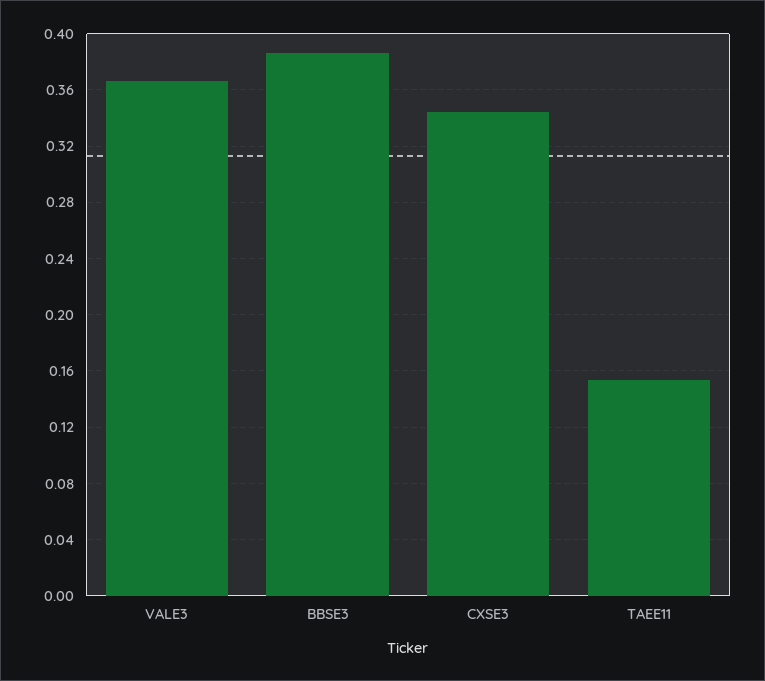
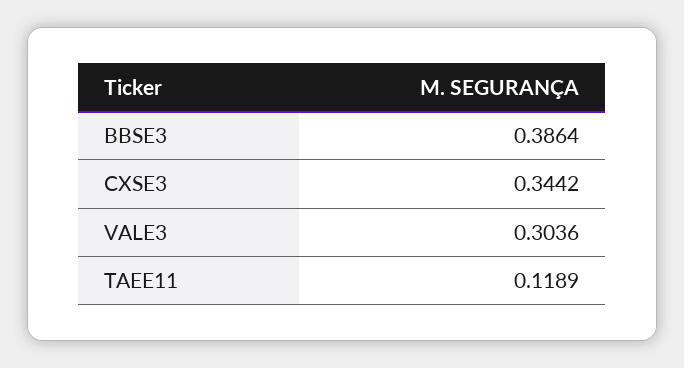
VALE3: 0.365 -> 0.3036
TAEE11: 0.155 -> 0.1189

